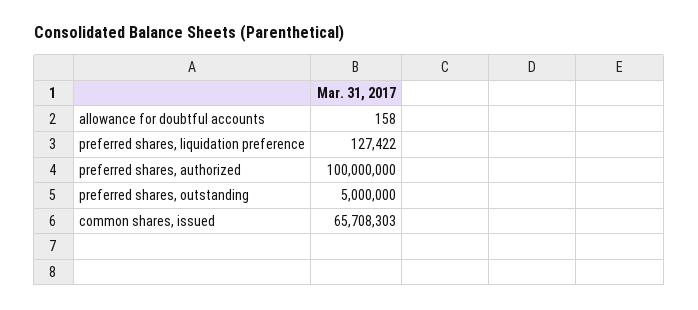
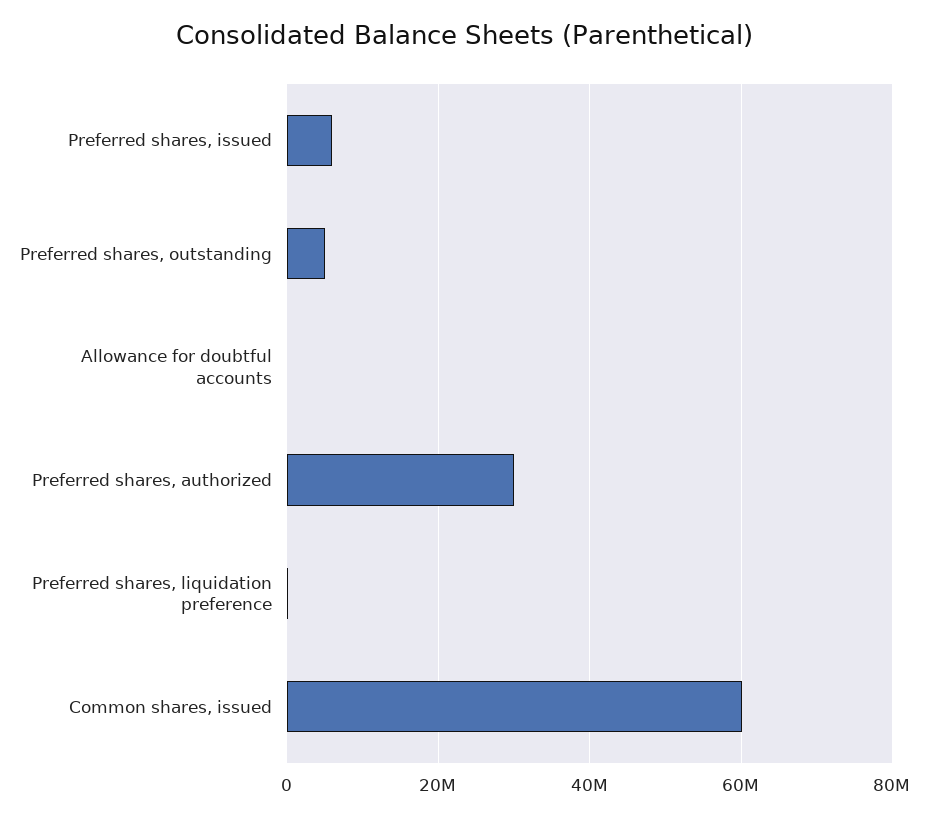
preferred shares, authorized: 100000000 -> 30000000
common shares, issued: 65708303 -> 60000000
Preferred shares, issued: none -> 6000000

